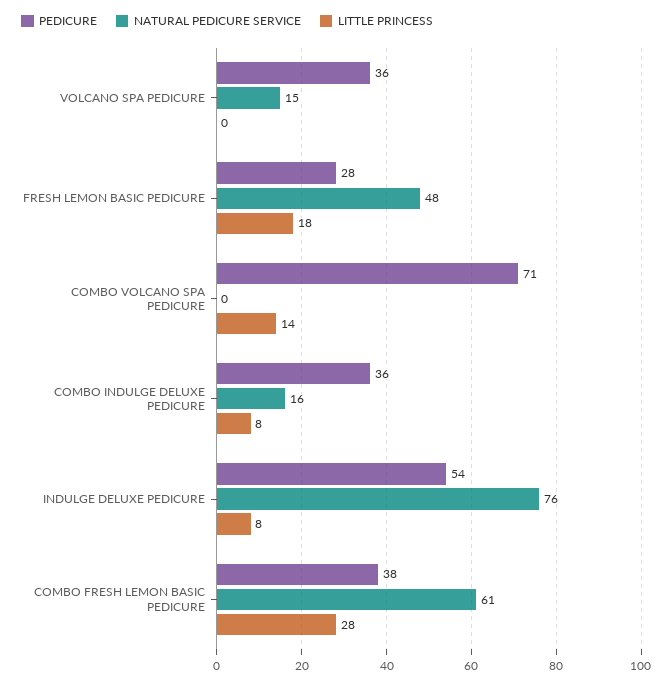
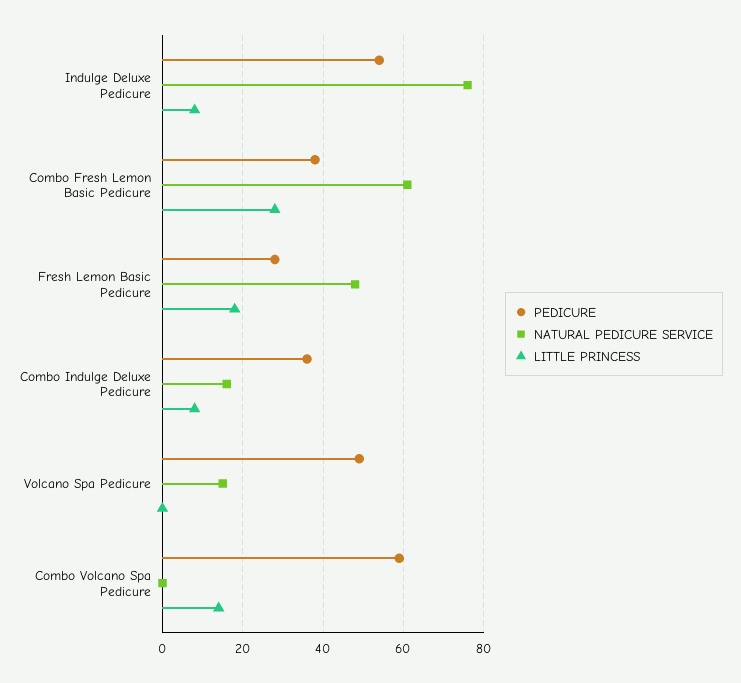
PEDICURE, VOLCANO SPA PEDICURE: 36 -> 50
PEDICURE, COMBO VOLCANO SPA PEDICURE: 71 -> 60

